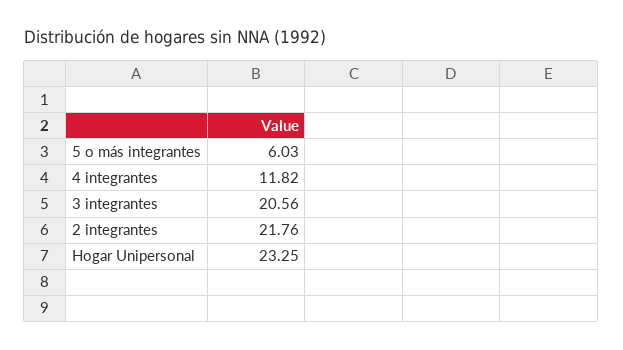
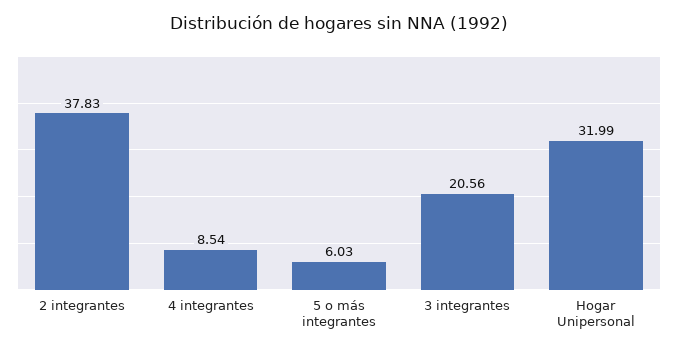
4 integrantes: 11.82 -> 8.54
2 integrantes: 21.76 -> 37.83
Hogar Unipersonal: 23.25 -> 31.99

